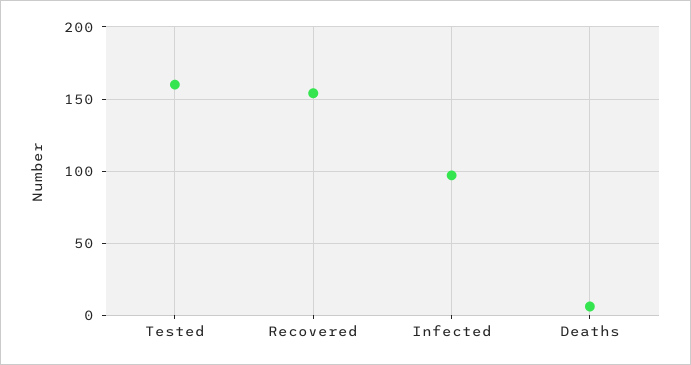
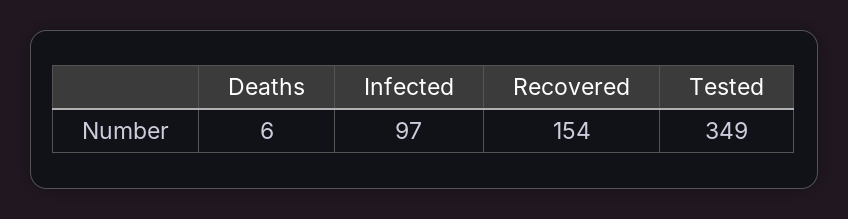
Tested: 160 -> 349

